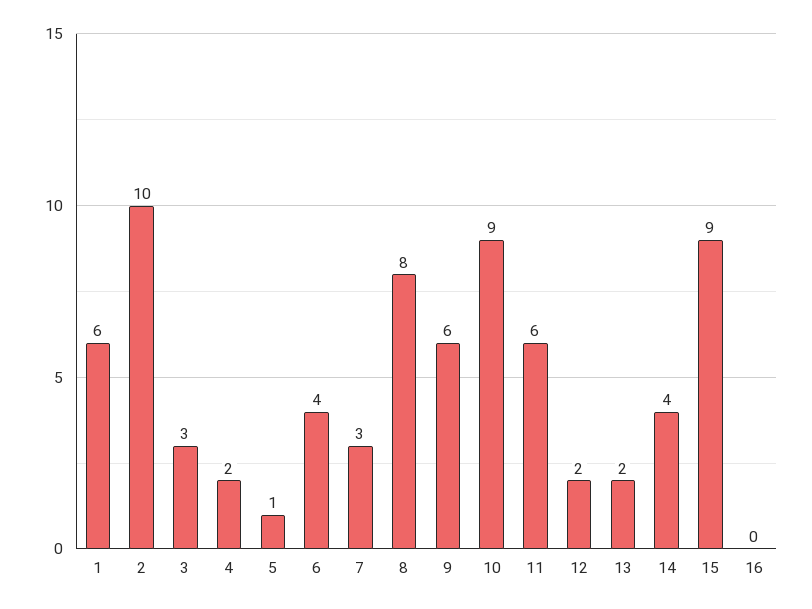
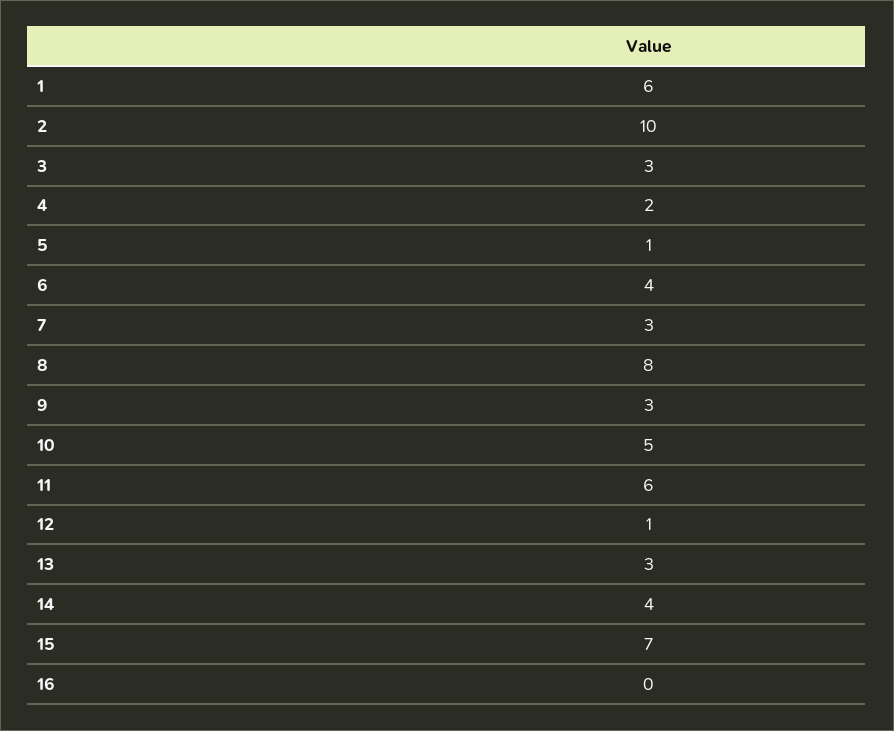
9: 6 -> 3
10: 9 -> 5
12: 2 -> 1
13: 2 -> 3
15: 9 -> 7

